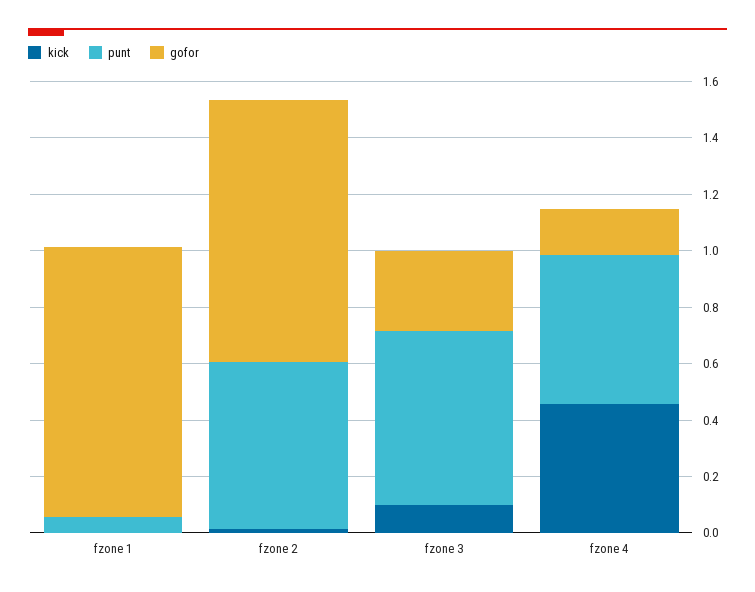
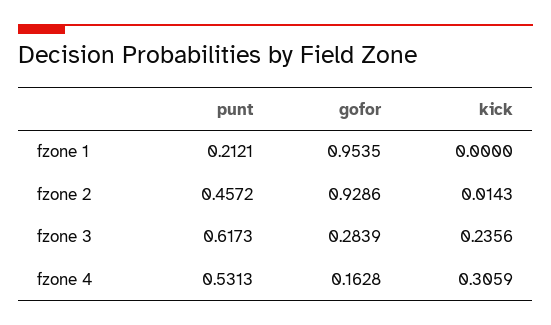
punt, fzone 1: 0.05 -> 0.2121
punt, fzone 2: 0.6 -> 0.4572
kick, fzone 3: 0.1 -> 0.2356
kick, fzone 4: 0.45 -> 0.3059

